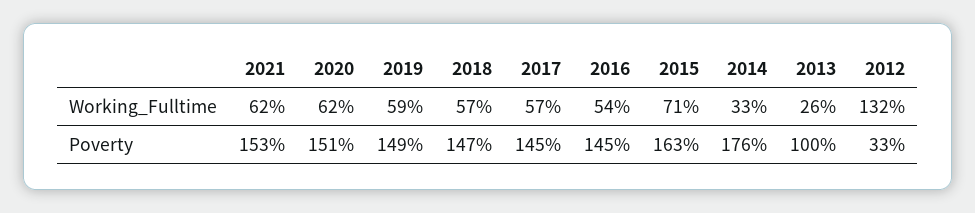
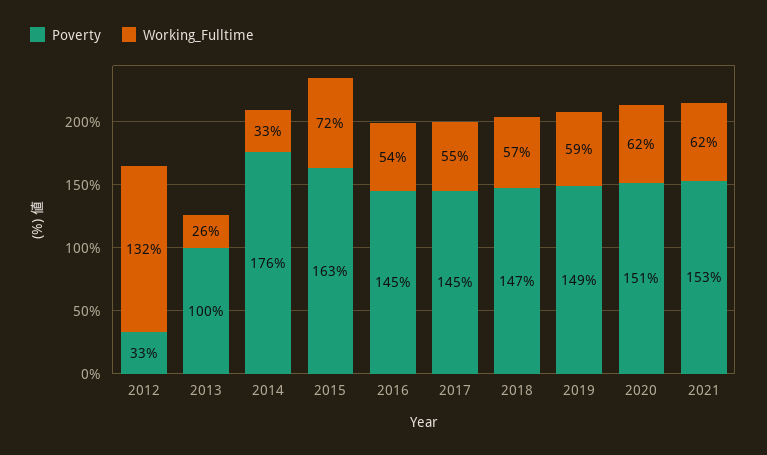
Working_Fulltime, 2017: 57 -> 55
Working_Fulltime, 2015: 71 -> 72

